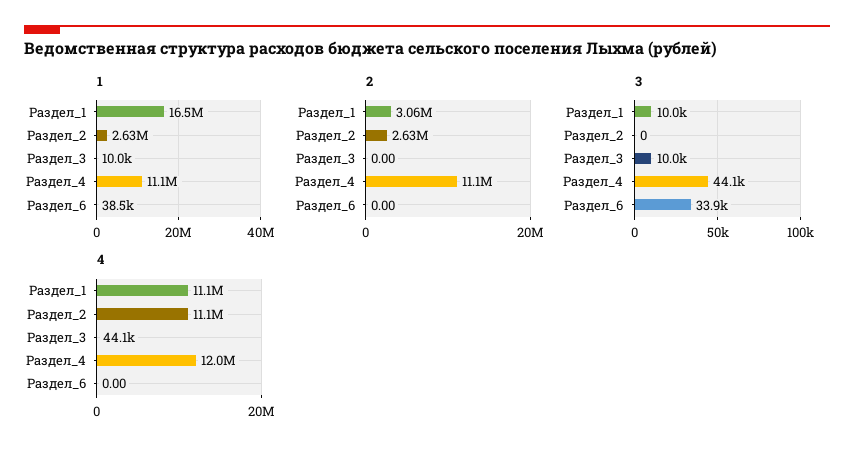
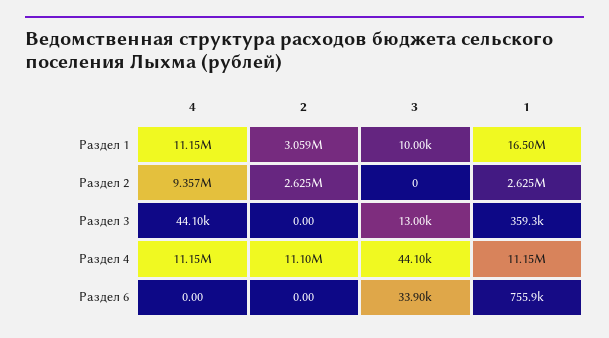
1, Раздел_3: 10000 -> 359300
1, Раздел_6: 38500 -> 755900
3, Раздел_3: 10000 -> 13000
4, Раздел_2: 11100000 -> 9357000
4, Раздел_4: 12000000 -> 11150000

